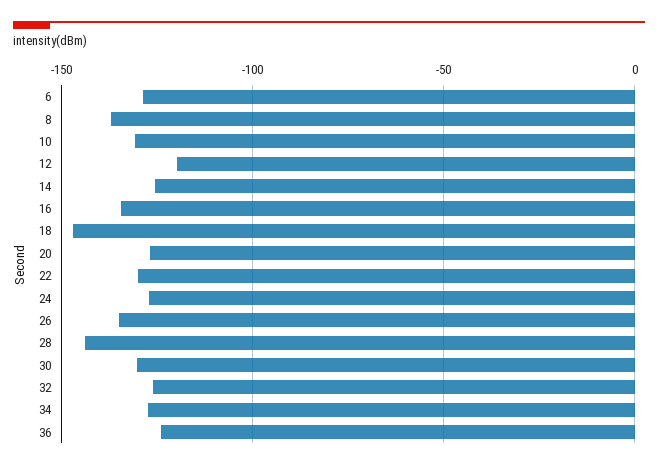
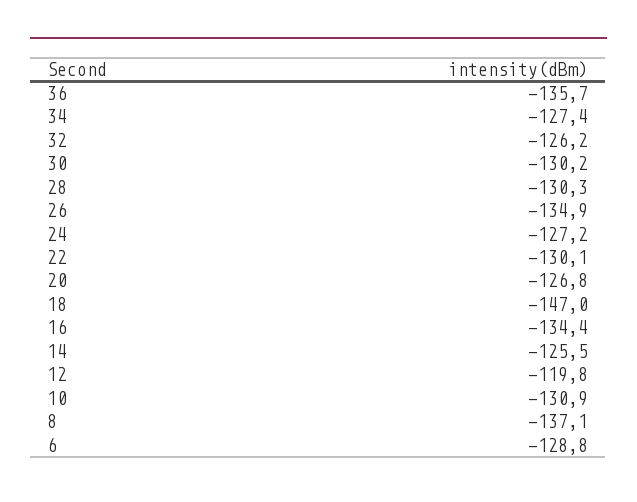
28: -145 -> -130.3
36: -125 -> -135.7

